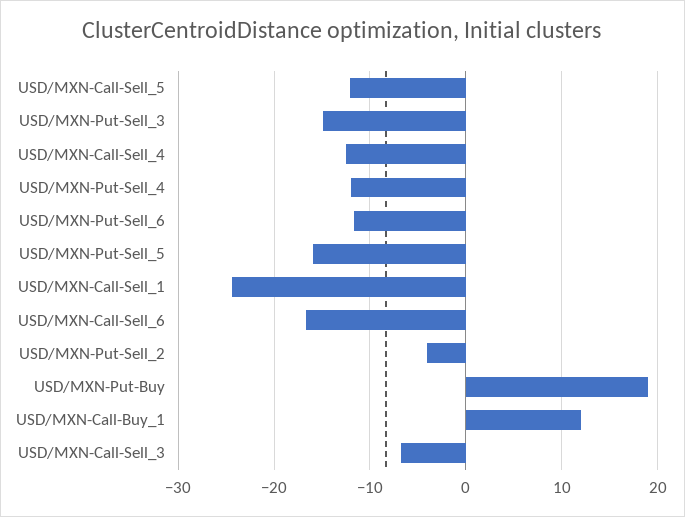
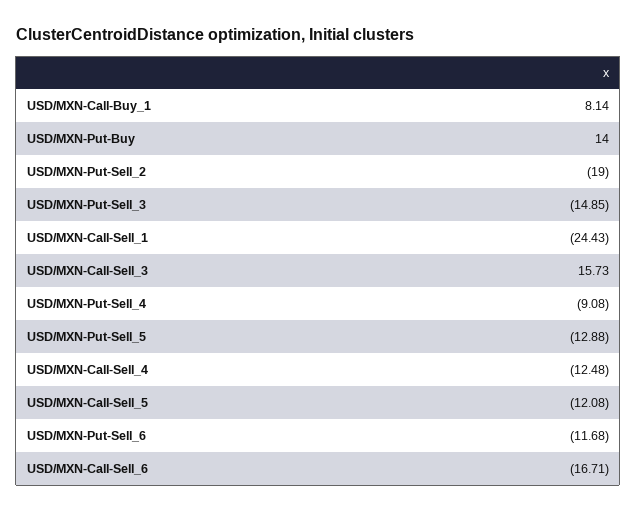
USD/MXN-Put-Sell_4: -12 -> -9.08
USD/MXN-Put-Sell_5: -16 -> -12.88
USD/MXN-Put-Sell_2: -4 -> -19
USD/MXN-Put-Buy: 19 -> 14
USD/MXN-Call-Buy_1: 12 -> 8.14
USD/MXN-Call-Sell_3: -7 -> 15.73

